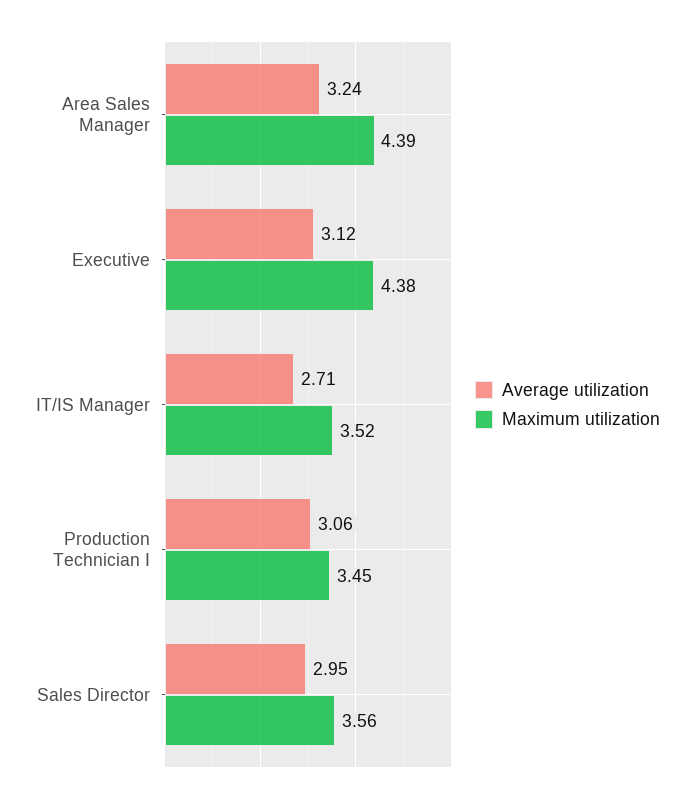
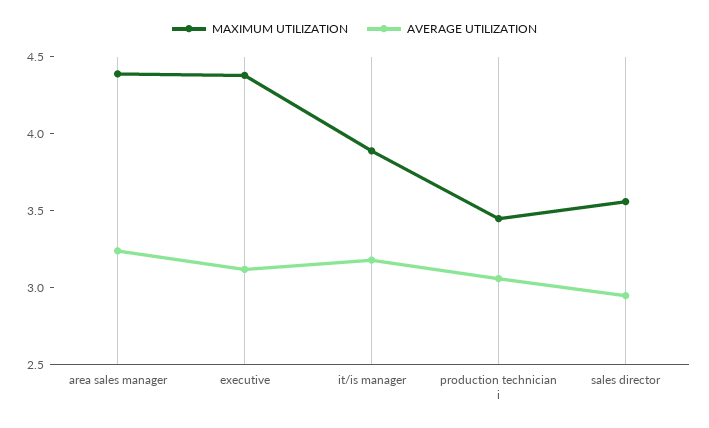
Average utilization, IT/IS Manager: 2.71 -> 3.2
Maximum utilization, IT/IS Manager: 3.52 -> 3.9

